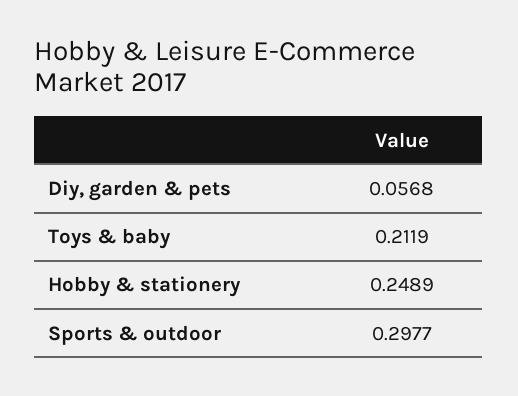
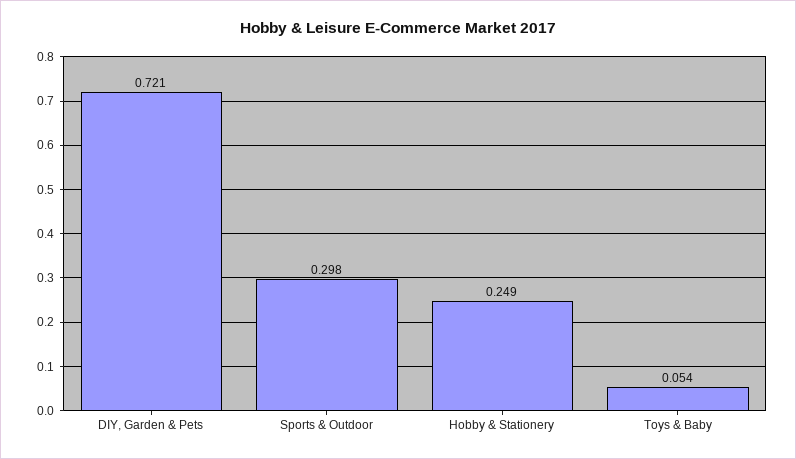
Diy, garden & pets: 0.0568 -> 0.721
Toys & baby: 0.2119 -> 0.054

